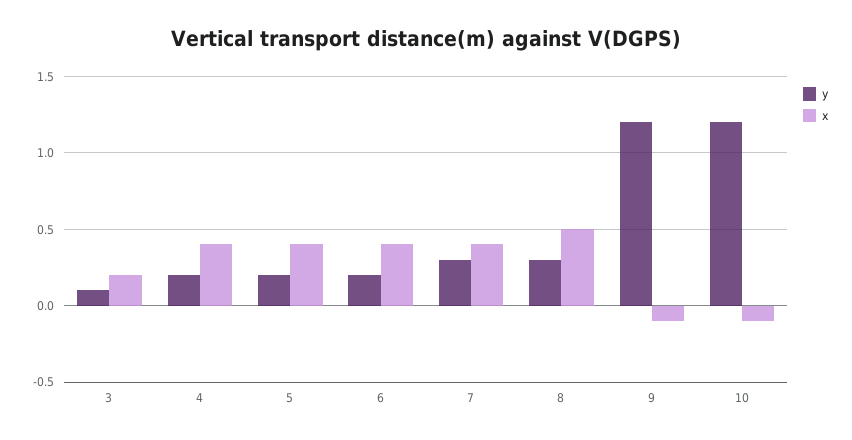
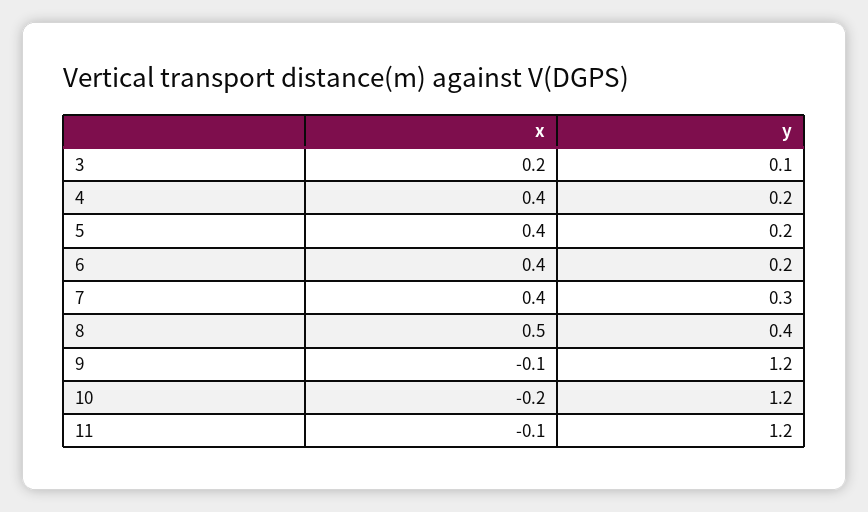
y, 8: 0.3 -> 0.4
x, 10: -0.1 -> -0.2
x, 11: none -> -0.1
y, 11: none -> 1.2

